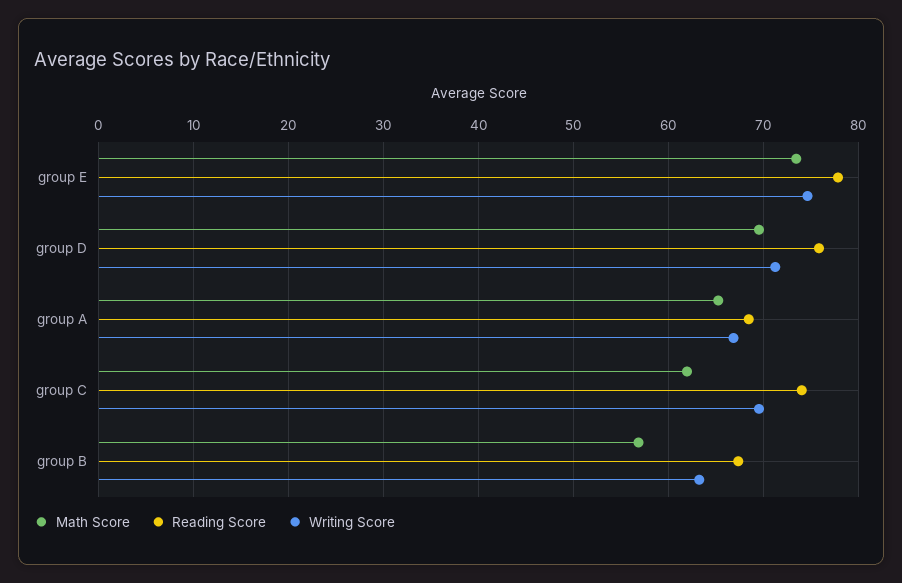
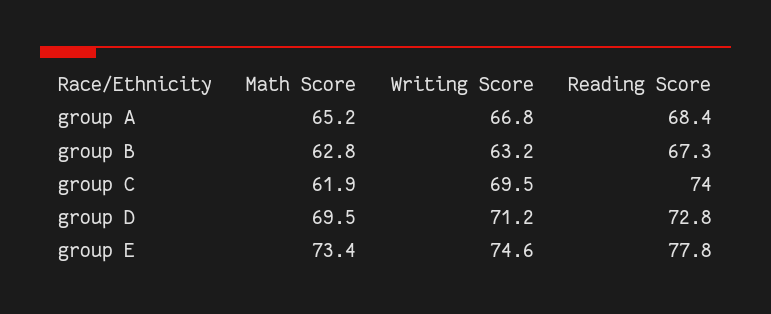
Reading Score, group D: 76 -> 72.8
Math Score, group B: 57 -> 62.8

